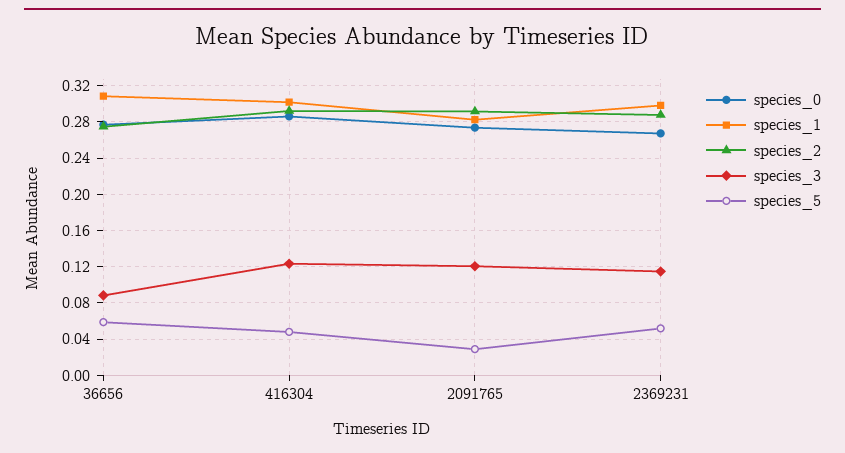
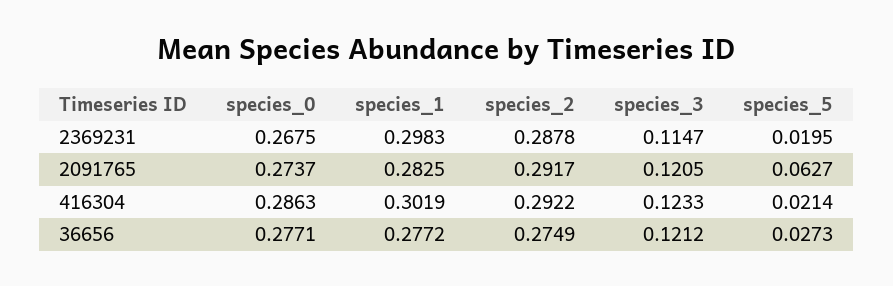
species_1, 36656: 0.31 -> 0.2772
species_3, 36656: 0.09 -> 0.1212
species_5, 36656: 0.06 -> 0.0273
species_5, 416304: 0.05 -> 0.0214
species_5, 2091765: 0.03 -> 0.0627
species_5, 2369231: 0.05 -> 0.0195

